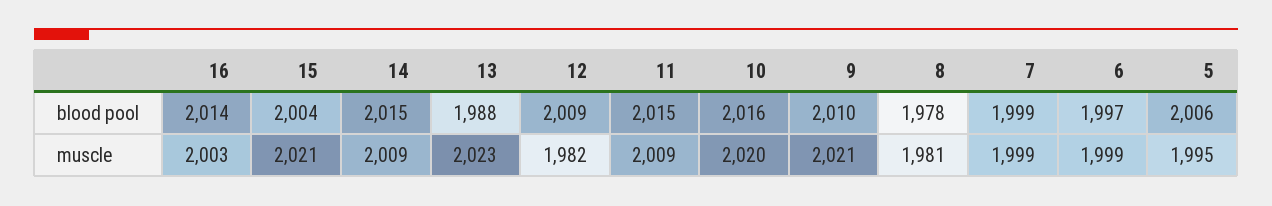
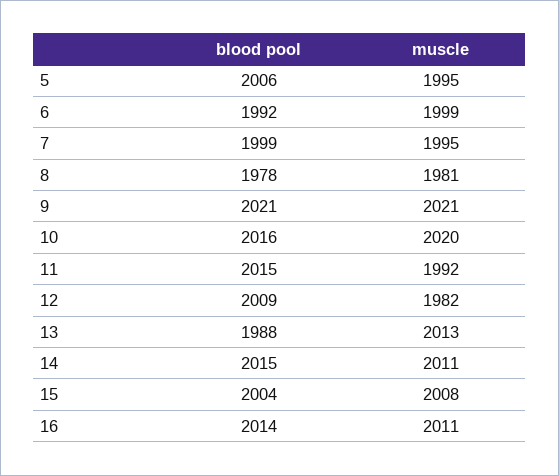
9, blood pool: 2010 -> 2021
6, blood pool: 1997 -> 1992
16, muscle: 2003 -> 2011
15, muscle: 2021 -> 2008
14, muscle: 2009 -> 2011
13, muscle: 2023 -> 2013
11, muscle: 2009 -> 1992
7, muscle: 1999 -> 1995

